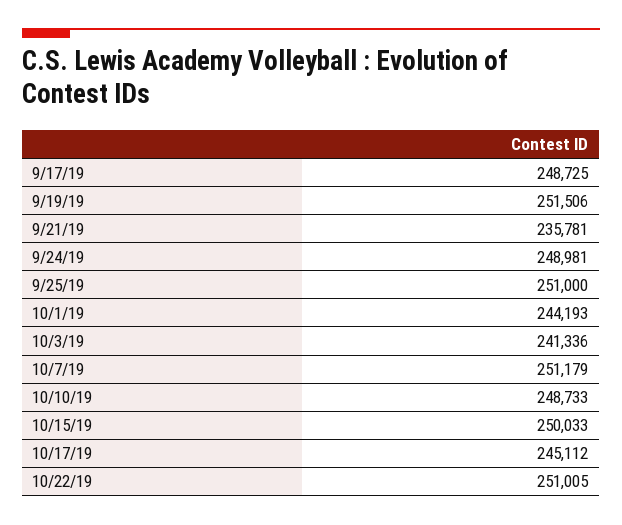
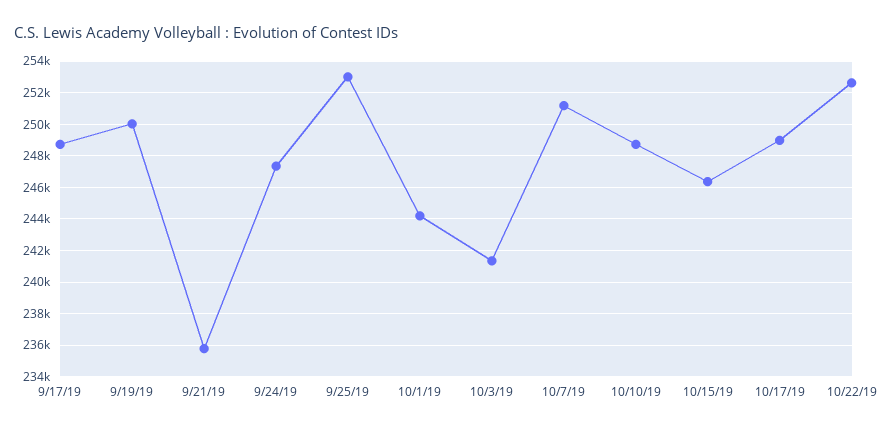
9/19/19: 251506 -> 250000
9/24/19: 248981 -> 247500
9/25/19: 251000 -> 253000
10/15/19: 250033 -> 246500
10/17/19: 245112 -> 249000
10/22/19: 251005 -> 252500

